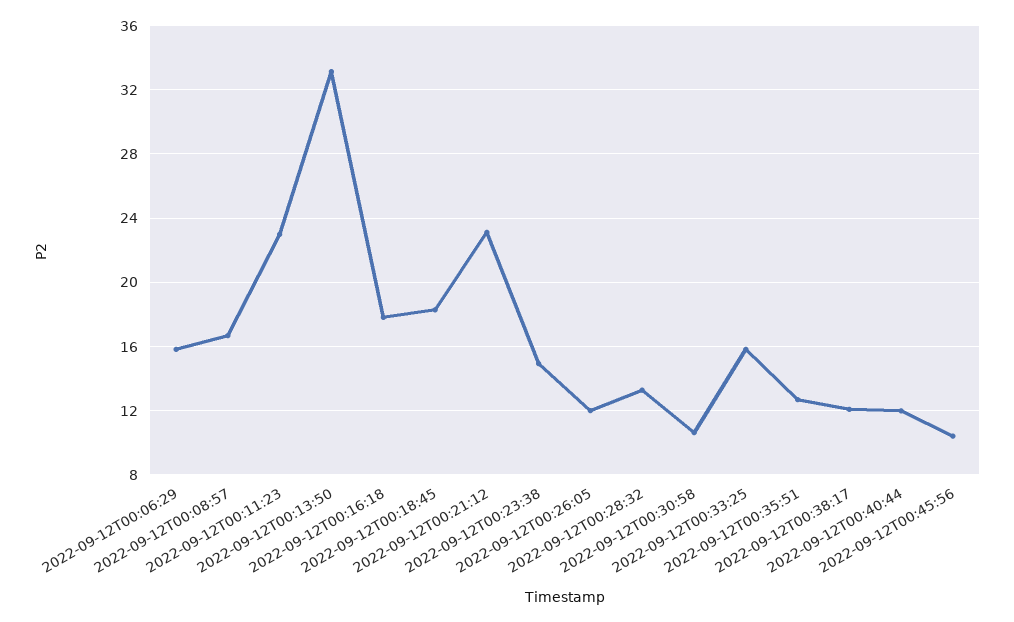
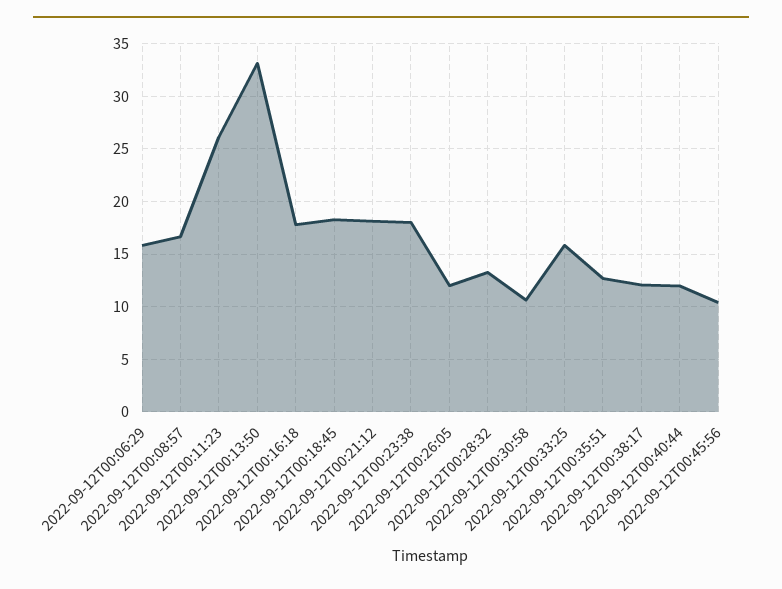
2022-09-12T00:11:23: 23 -> 26
2022-09-12T00:21:12: 23 -> 18
2022-09-12T00:23:38: 15 -> 18

